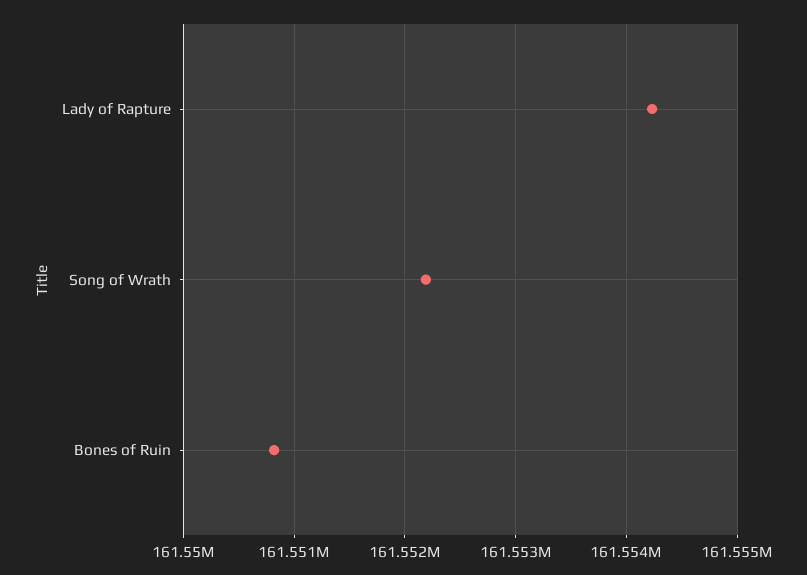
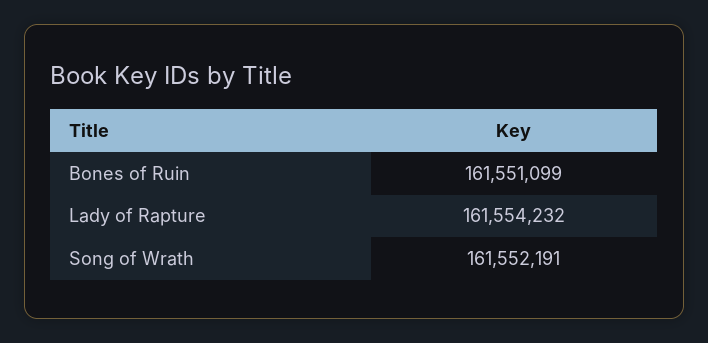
Bones of Ruin: 161550800 -> 161551099

